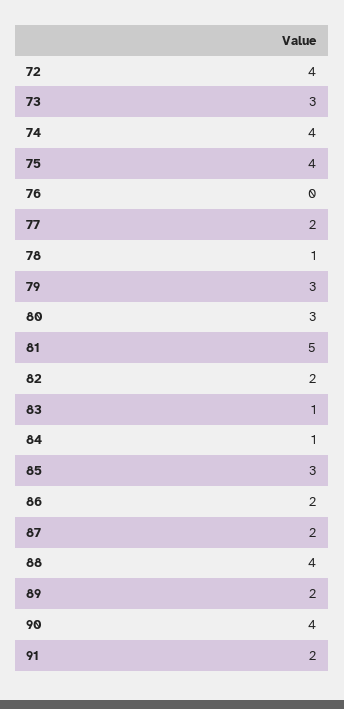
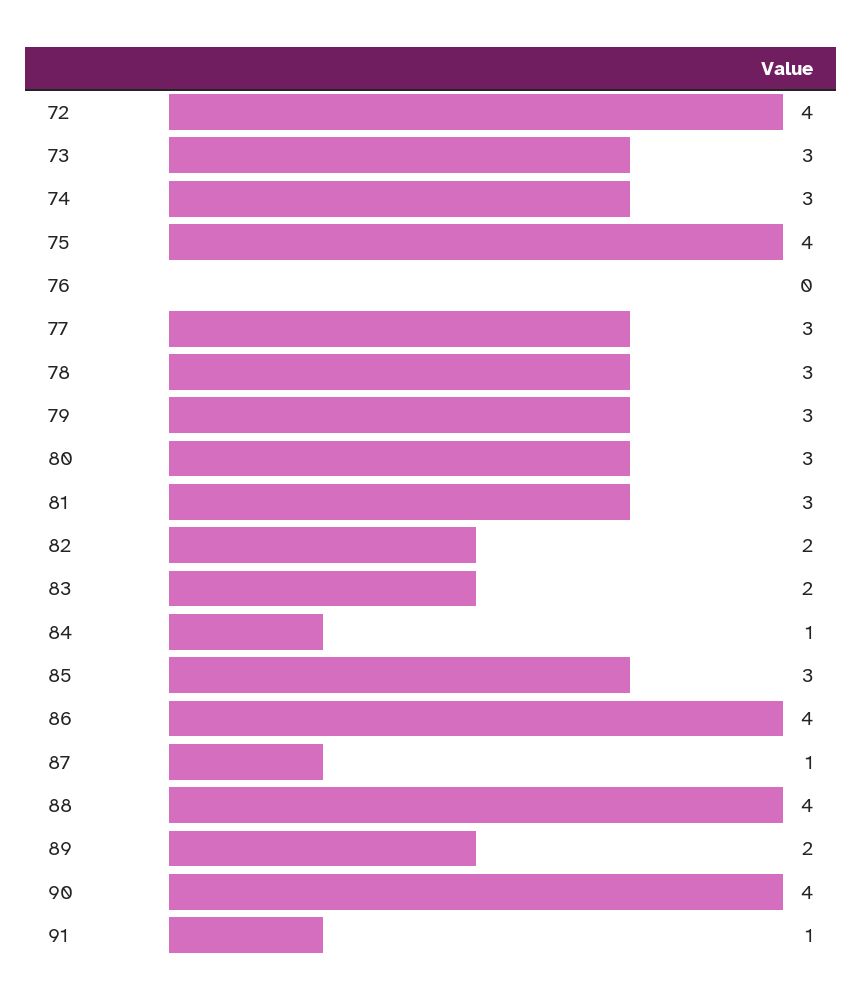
74: 4 -> 3
77: 2 -> 3
78: 1 -> 3
81: 5 -> 3
83: 1 -> 2
86: 2 -> 4
87: 2 -> 1
91: 2 -> 1

